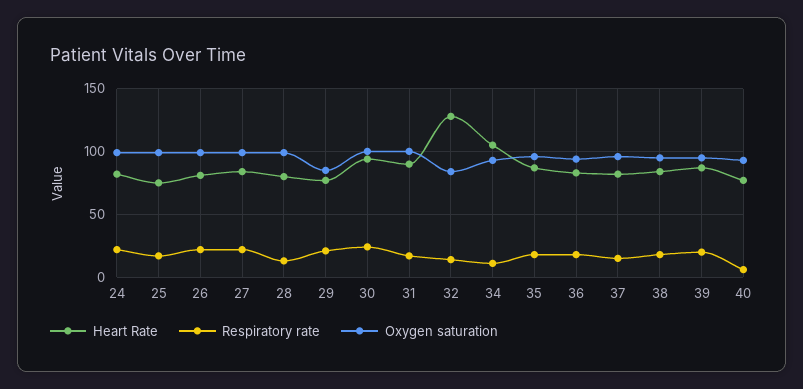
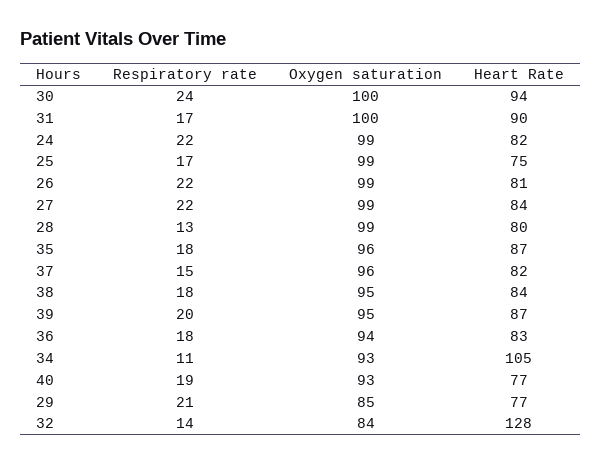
Respiratory rate, 40: 5 -> 19

